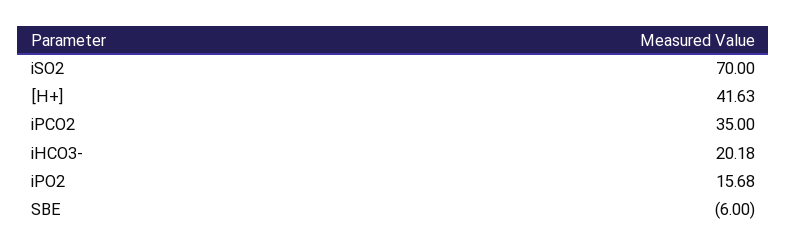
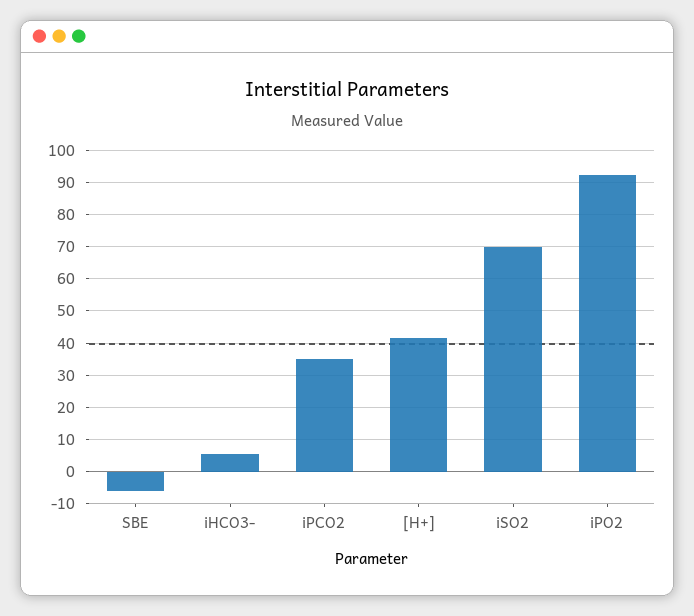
iHCO3-: 20.18 -> 6
iPO2: 15.68 -> 92

